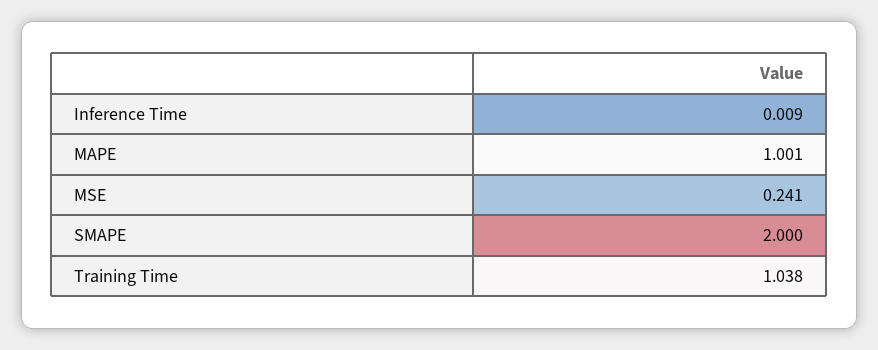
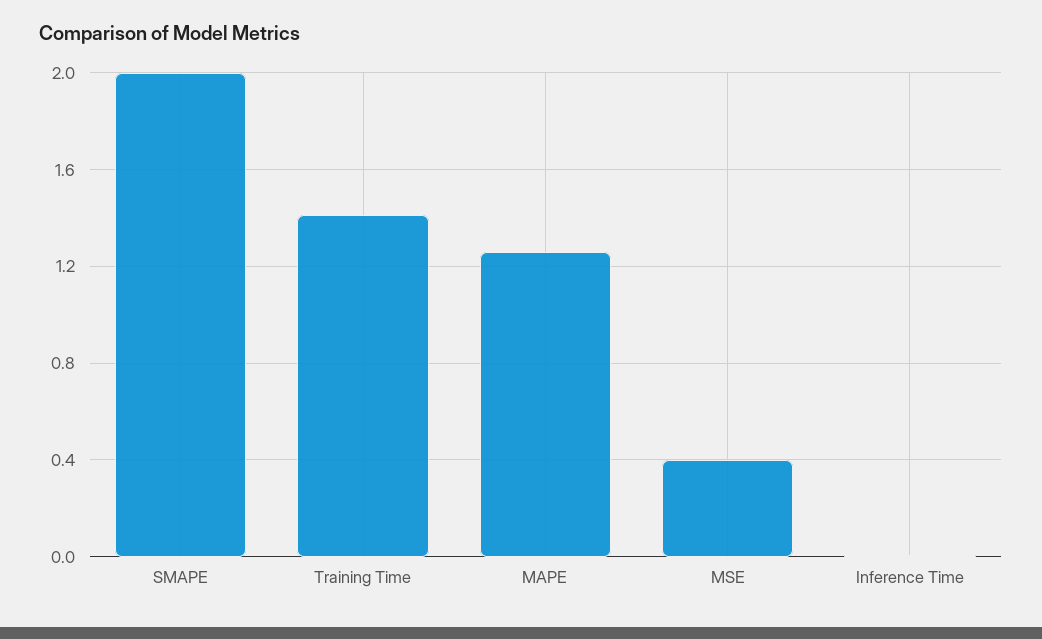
MAPE: 1.001 -> 1.25
MSE: 0.241 -> 0.4
Training Time: 1.038 -> 1.4

